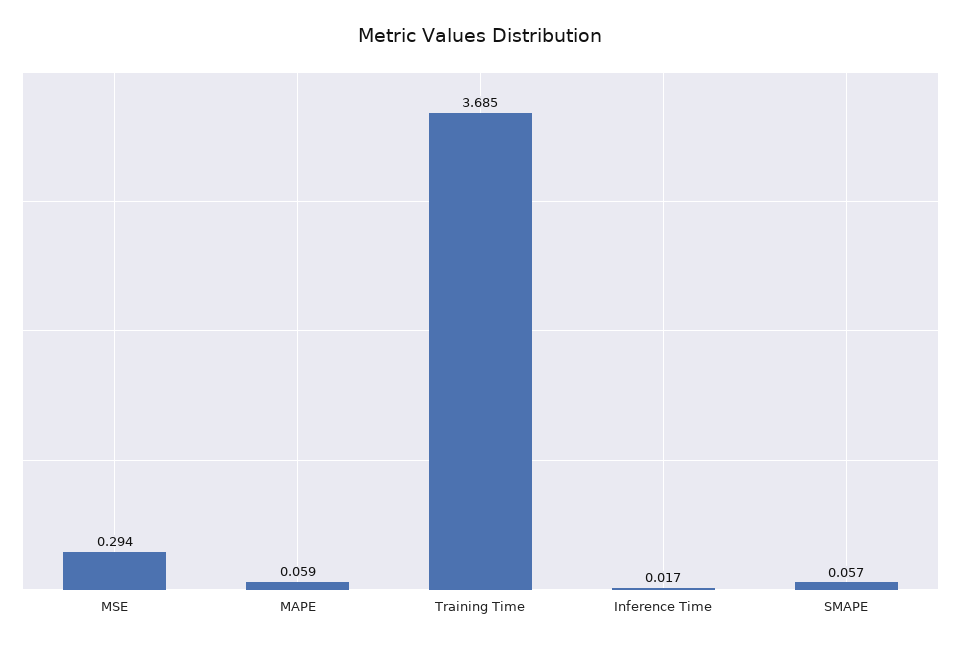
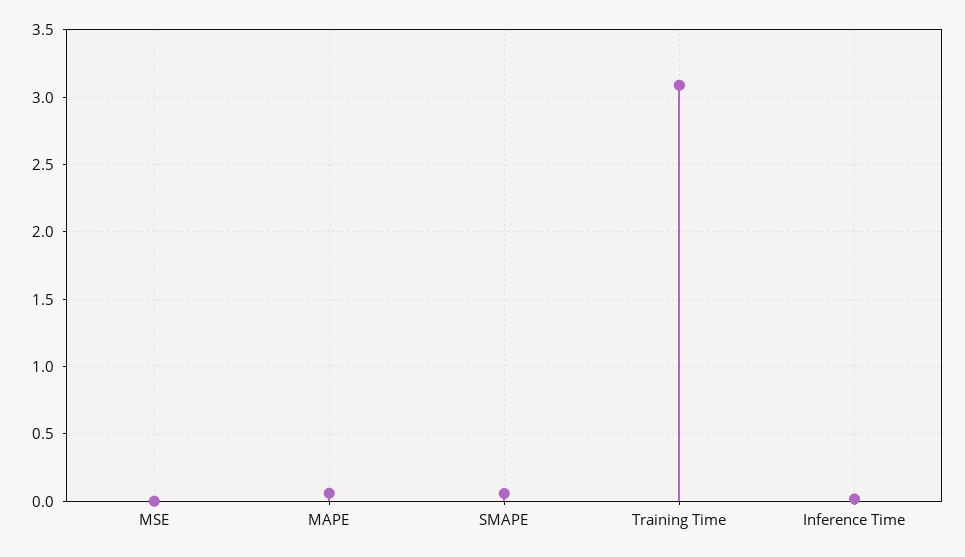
MSE: 0.294 -> 0
Training Time: 3.685 -> 3.1

